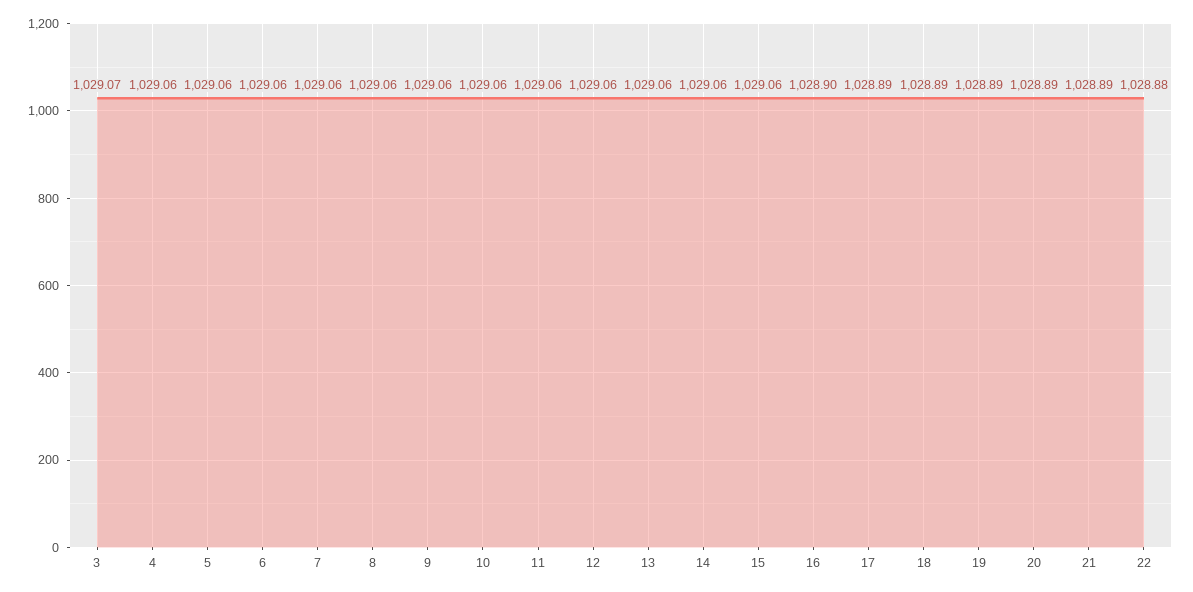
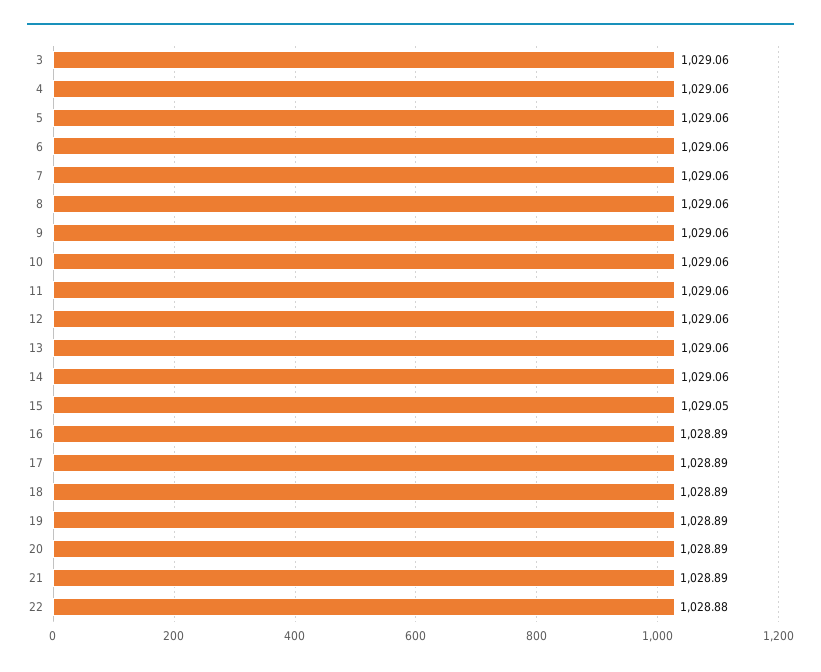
3: 1029.07 -> 1029.06
15: 1029.06 -> 1029.05
16: 1028.9 -> 1028.89

